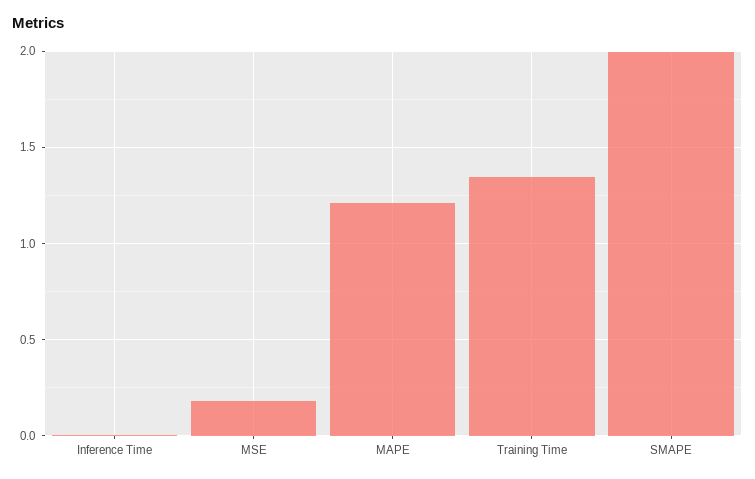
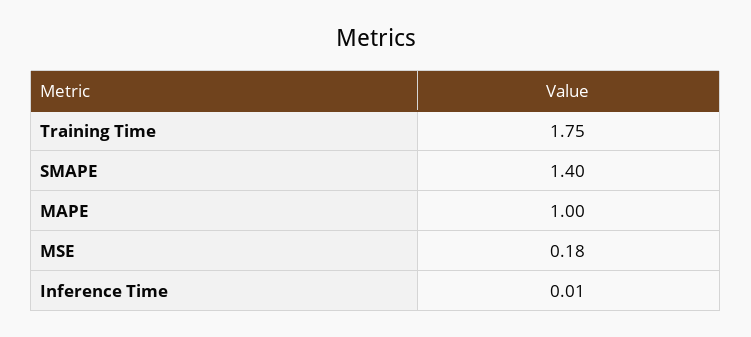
MAPE: 1.2 -> 1
Training Time: 1.35 -> 1.75
SMAPE: 2 -> 1.4

